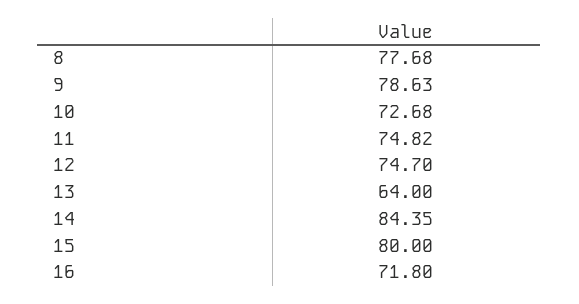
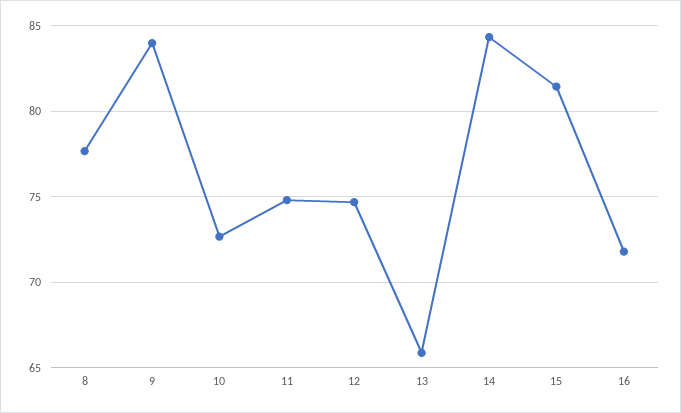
9: 78.63 -> 84
13: 64 -> 66
15: 80 -> 81.5

